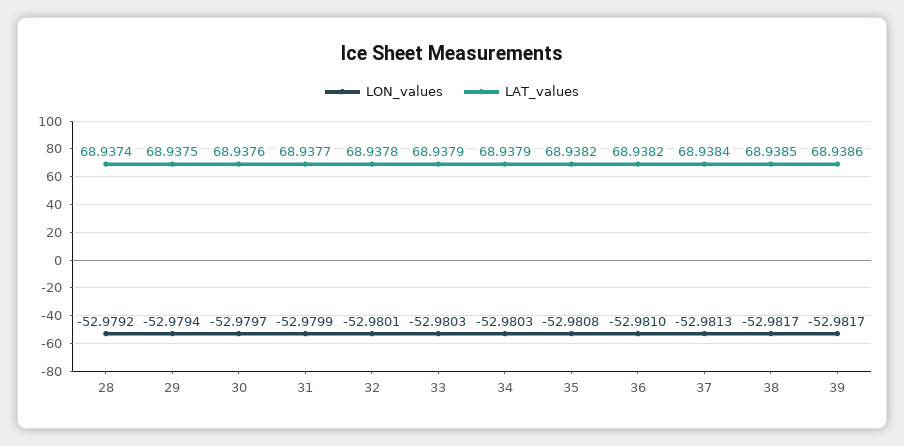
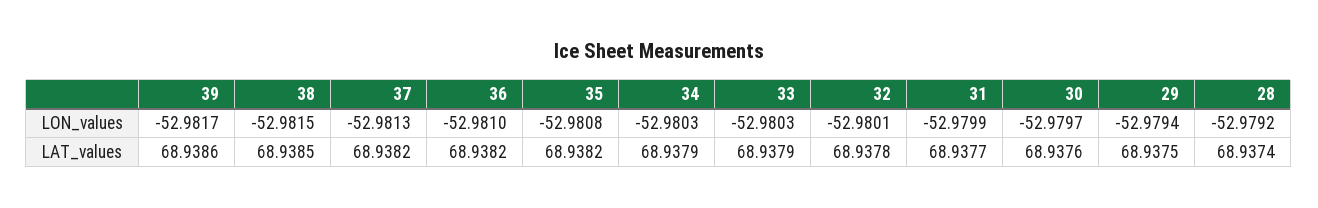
LAT_values, 37: 68.9384 -> 68.9382
LON_values, 38: -52.9817 -> -52.9815

